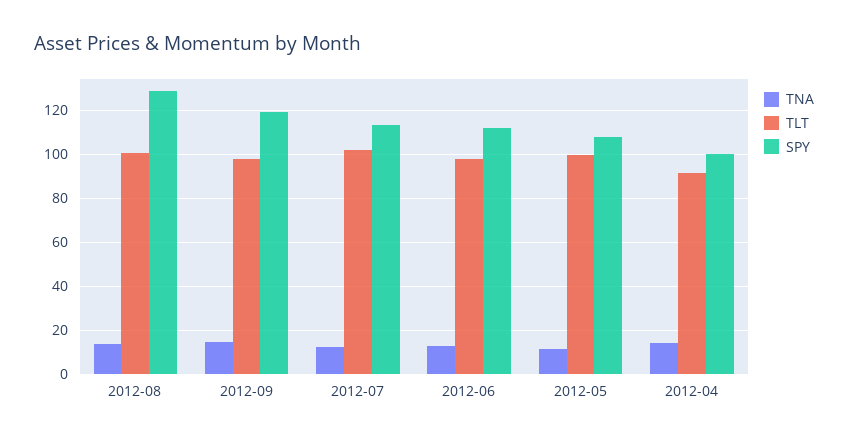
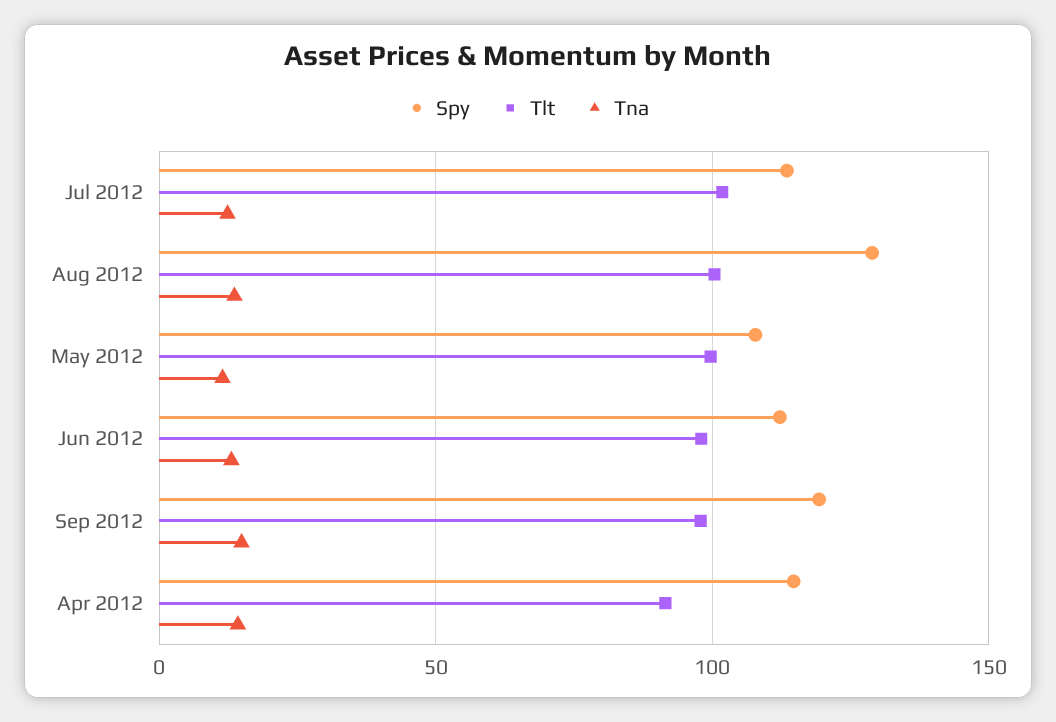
SPY, 2012-04: 100 -> 115

